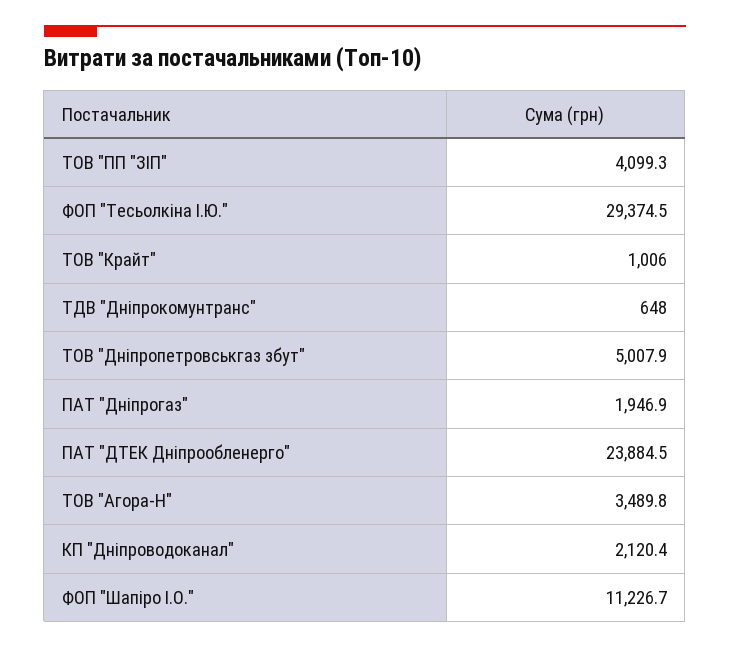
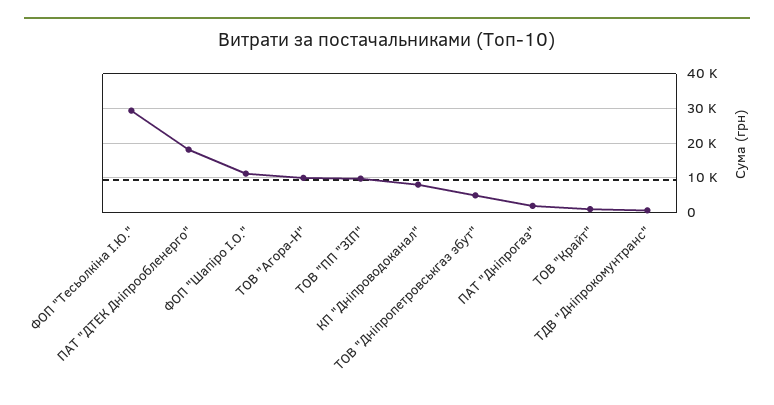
ТОВ "ПП "ЗІП": 4099.3 -> 10000
ПАТ "ДТЕК Дніпрообленерго": 23884.5 -> 18000
ТОВ "Агора-Н": 3489.8 -> 10000
КП "Дніпроводоканал": 2120.4 -> 8000

